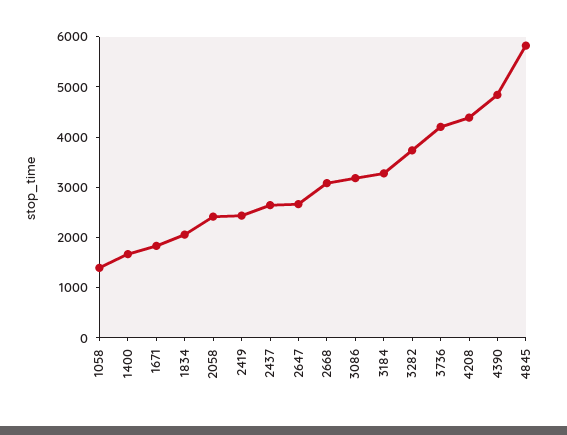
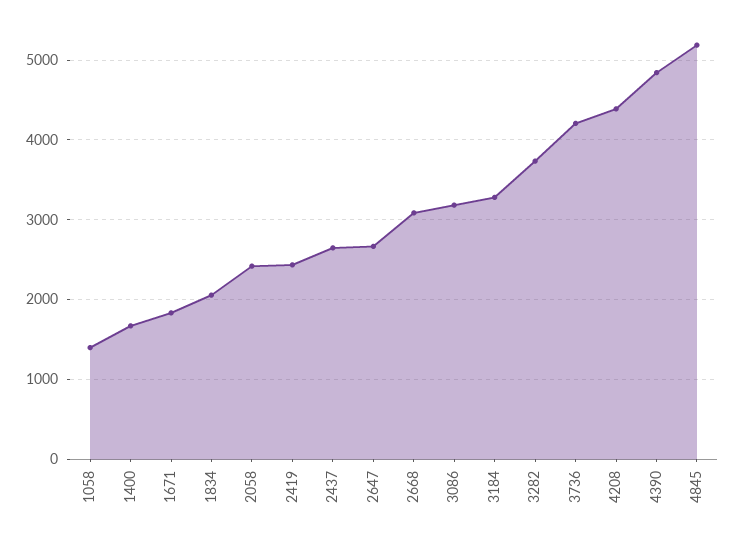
4845: 5800 -> 5200

